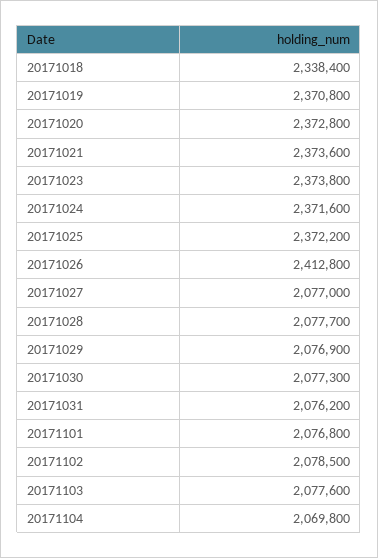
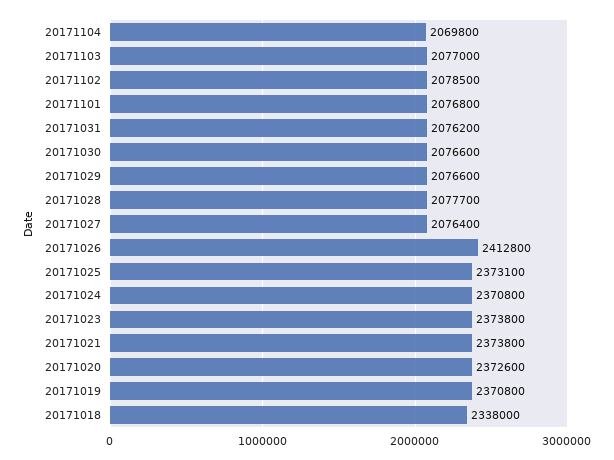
20171018: 2338400 -> 2338000
20171020: 2372800 -> 2372600
20171021: 2373600 -> 2373800
20171024: 2371600 -> 2370800
20171025: 2372200 -> 2373100
20171027: 2077000 -> 2076400
20171029: 2076900 -> 2076600
20171030: 2077300 -> 2076600
20171103: 2077600 -> 2077000

